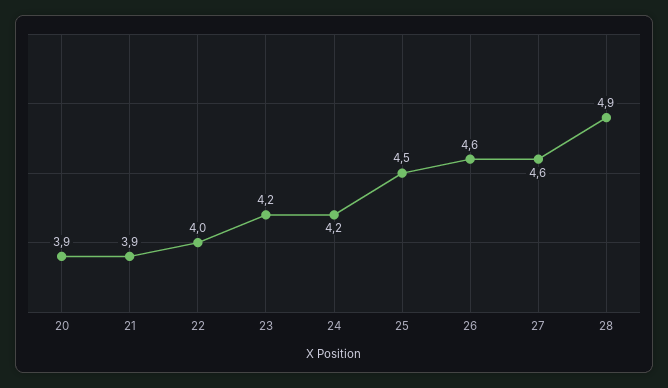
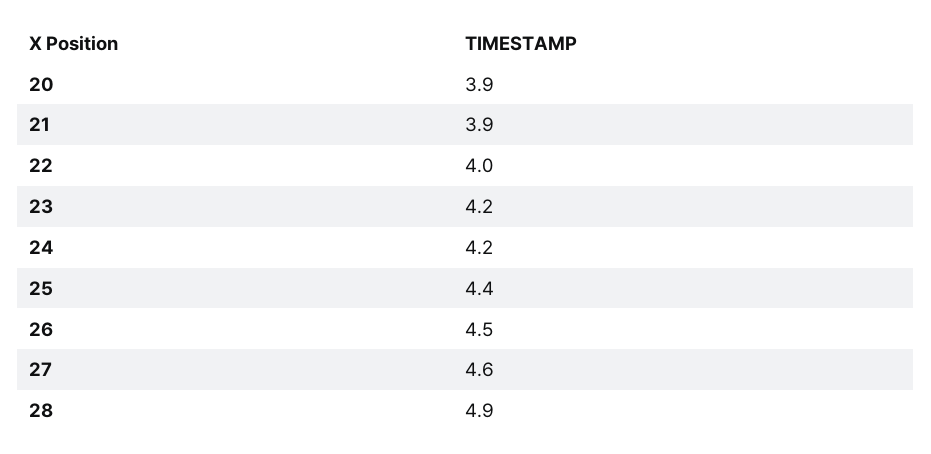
25: 4.5 -> 4.4
26: 4.6 -> 4.5

